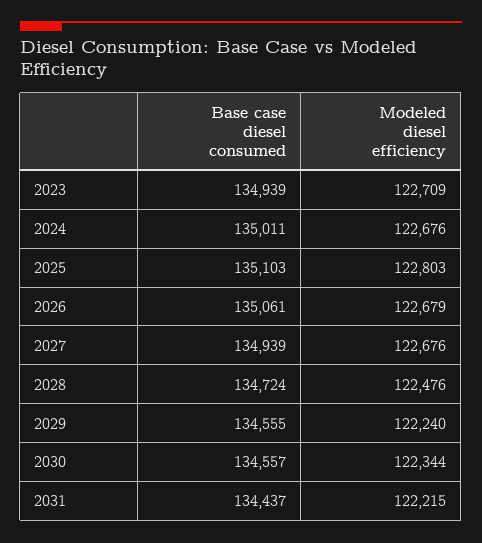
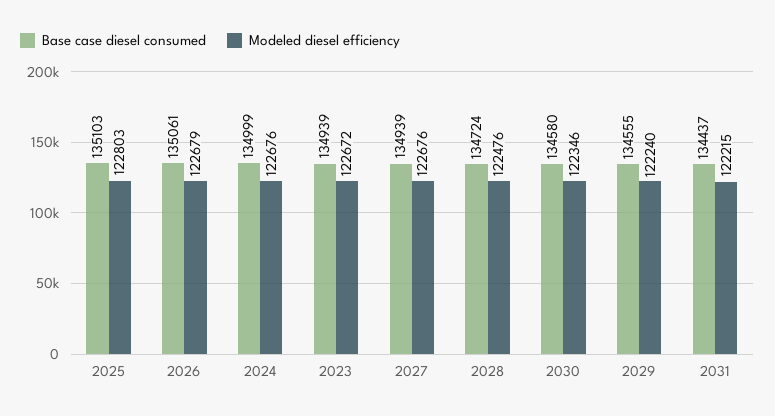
Modeled diesel efficiency, 2023: 122709 -> 122672
Base case diesel consumed, 2024: 135011 -> 134999
Base case diesel consumed, 2030: 134557 -> 134580
Modeled diesel efficiency, 2030: 122344 -> 122346

